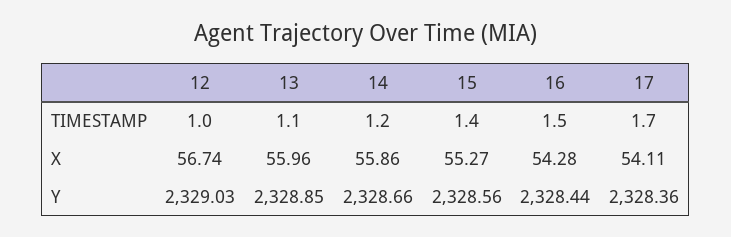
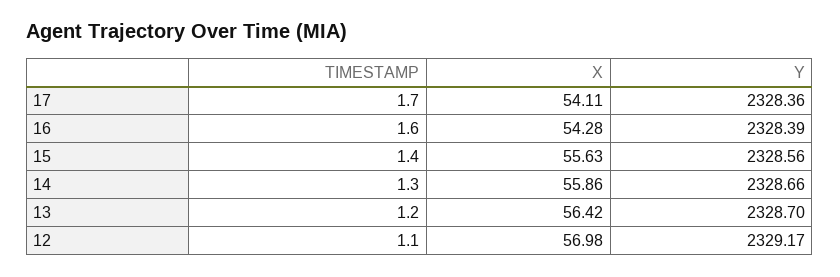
12, TIMESTAMP: 1 -> 1.1
13, TIMESTAMP: 1.1 -> 1.2
14, TIMESTAMP: 1.2 -> 1.3
16, TIMESTAMP: 1.5 -> 1.6
12, X: 56.74 -> 56.98
13, X: 55.96 -> 56.42
15, X: 55.27 -> 55.63
12, Y: 2329.03 -> 2329.17
13, Y: 2328.85 -> 2328.7
16, Y: 2328.44 -> 2328.39

